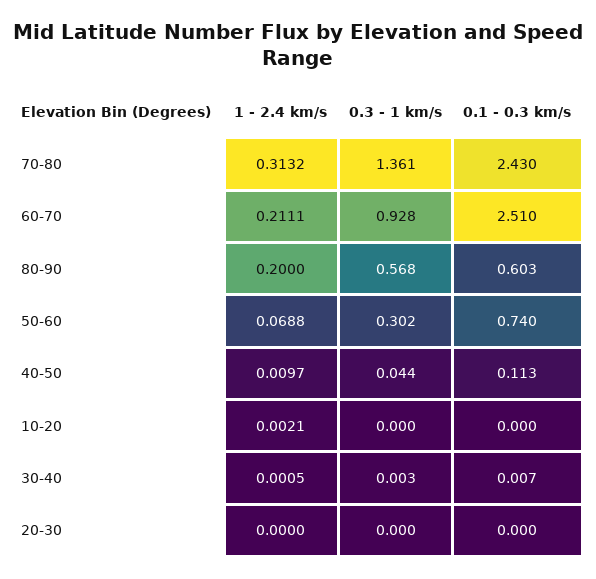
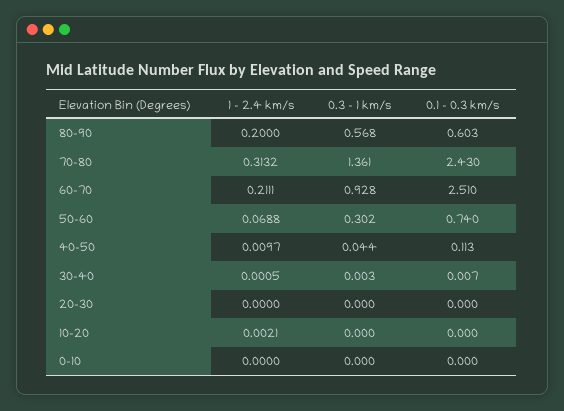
1 - 2.4 km/s, 0-10: none -> 0
0.3 - 1 km/s, 0-10: none -> 0
0.1 - 0.3 km/s, 0-10: none -> 0

